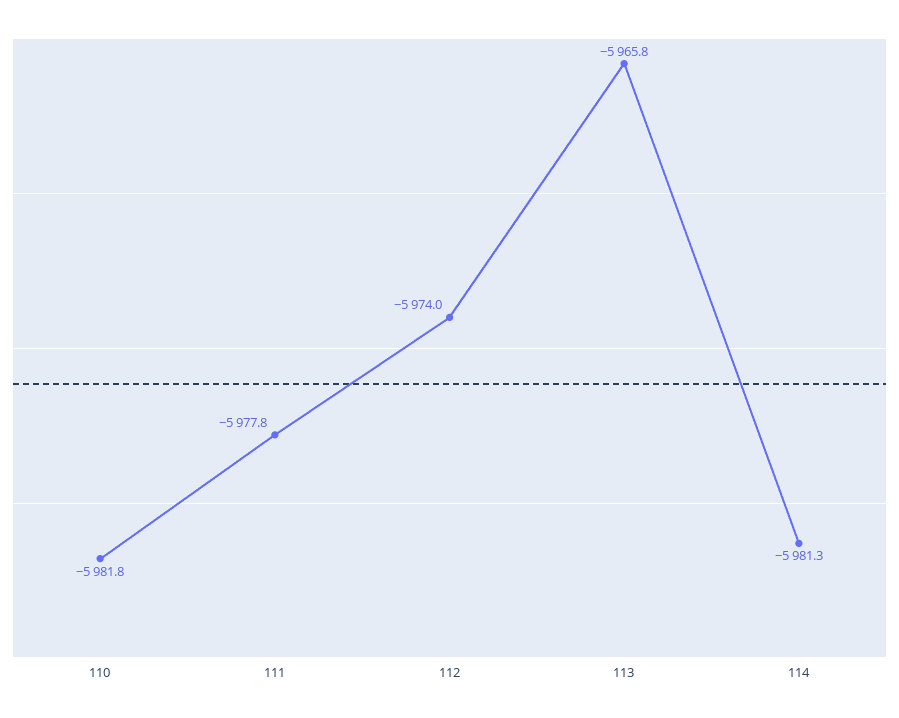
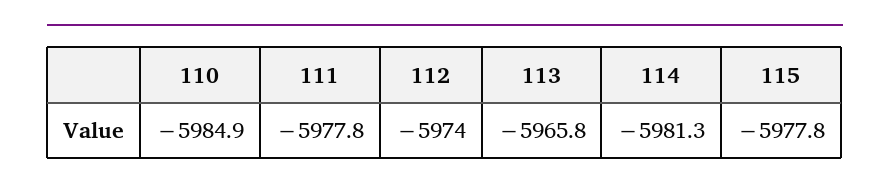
110: -5981.8 -> -5984.9
115: none -> -5977.8

